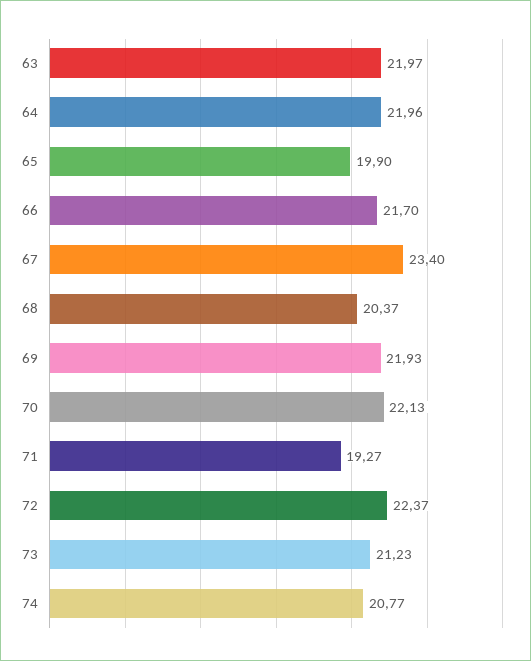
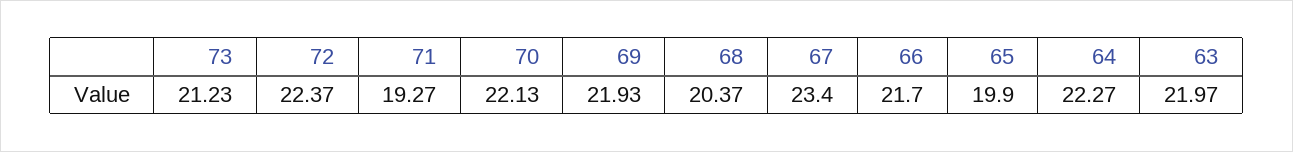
64: 21.96 -> 22.27
74: 20.77 -> none

